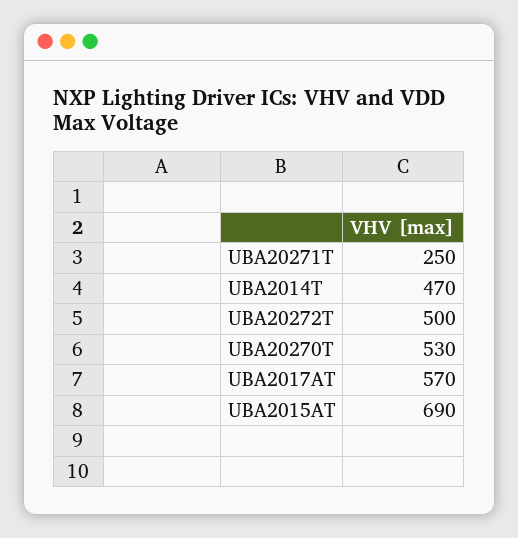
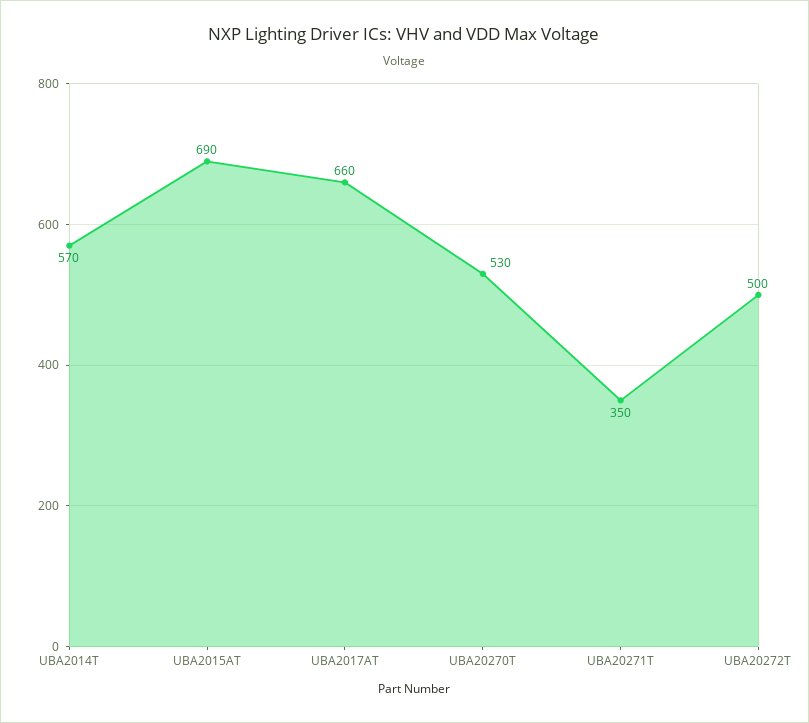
UBA20271T: 250 -> 350
UBA2014T: 470 -> 570
UBA2017AT: 570 -> 660

